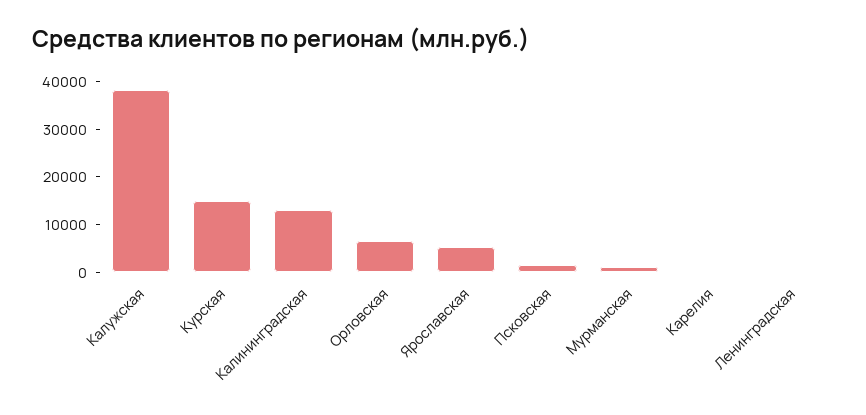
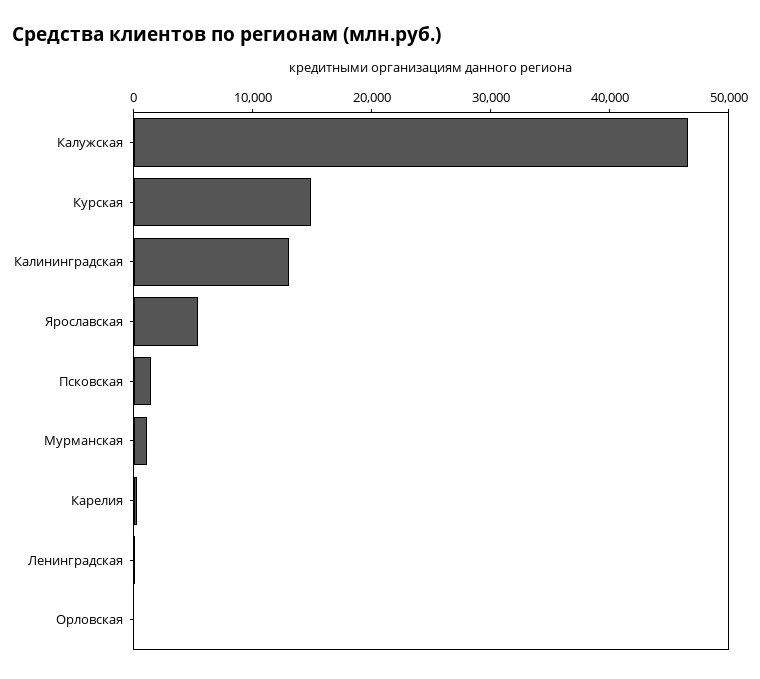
Калужская: 38000 -> 46000
Орловская: 6000 -> 0

